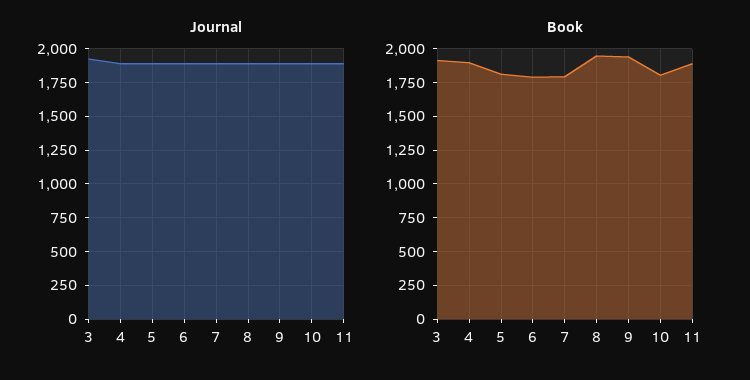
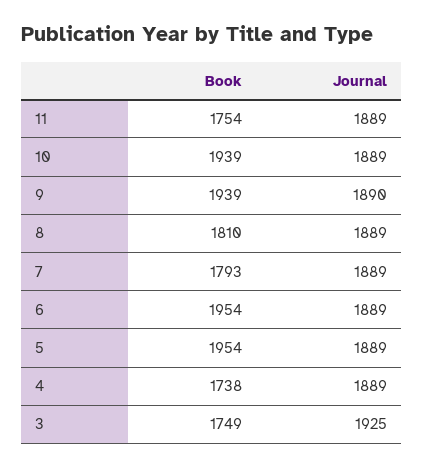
Book, 3: 1900 -> 1749
Book, 4: 1900 -> 1738
Book, 5: 1800 -> 1954
Book, 6: 1800 -> 1954
Book, 8: 1950 -> 1810
Book, 10: 1800 -> 1939
Book, 11: 1900 -> 1754

